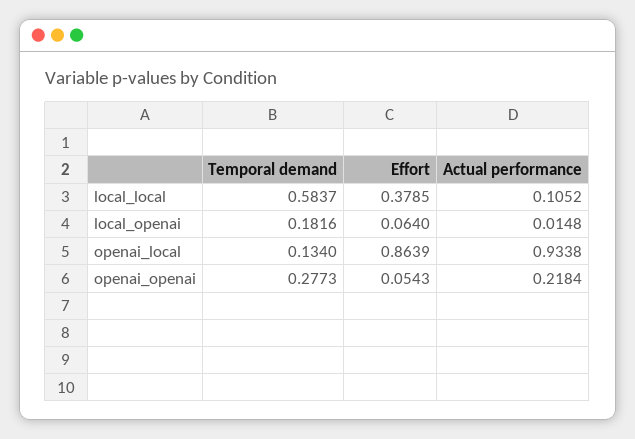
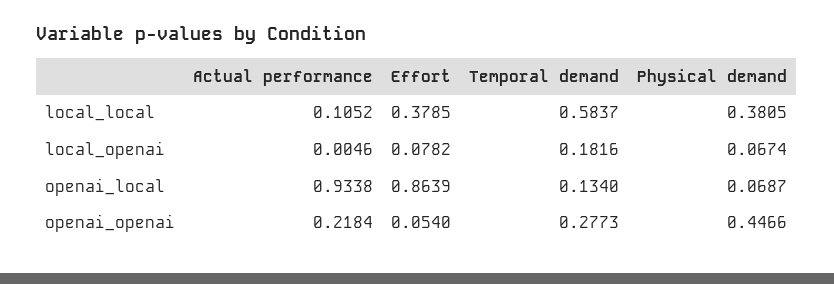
Effort, local_openai: 0.064 -> 0.0782
Actual performance, local_openai: 0.0148 -> 0.0046
Effort, openai_openai: 0.0543 -> 0.054
Physical demand, local_local: none -> 0.3805
Physical demand, local_openai: none -> 0.0674
Physical demand, openai_local: none -> 0.0687
Physical demand, openai_openai: none -> 0.4466

